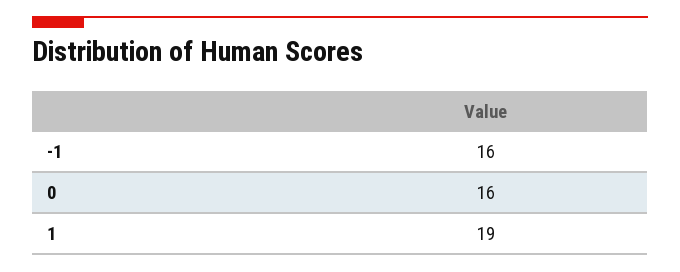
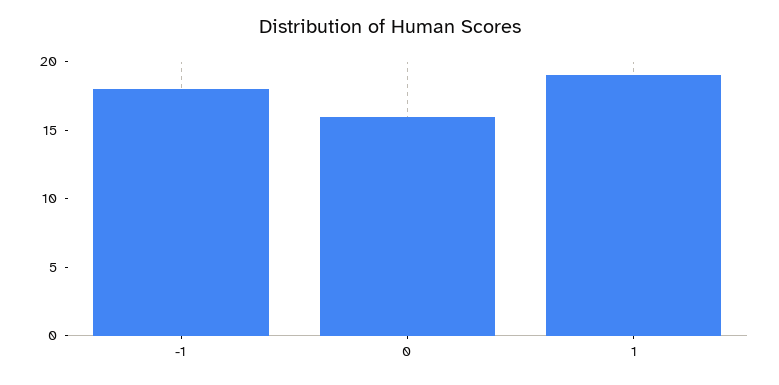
-1: 16 -> 18

